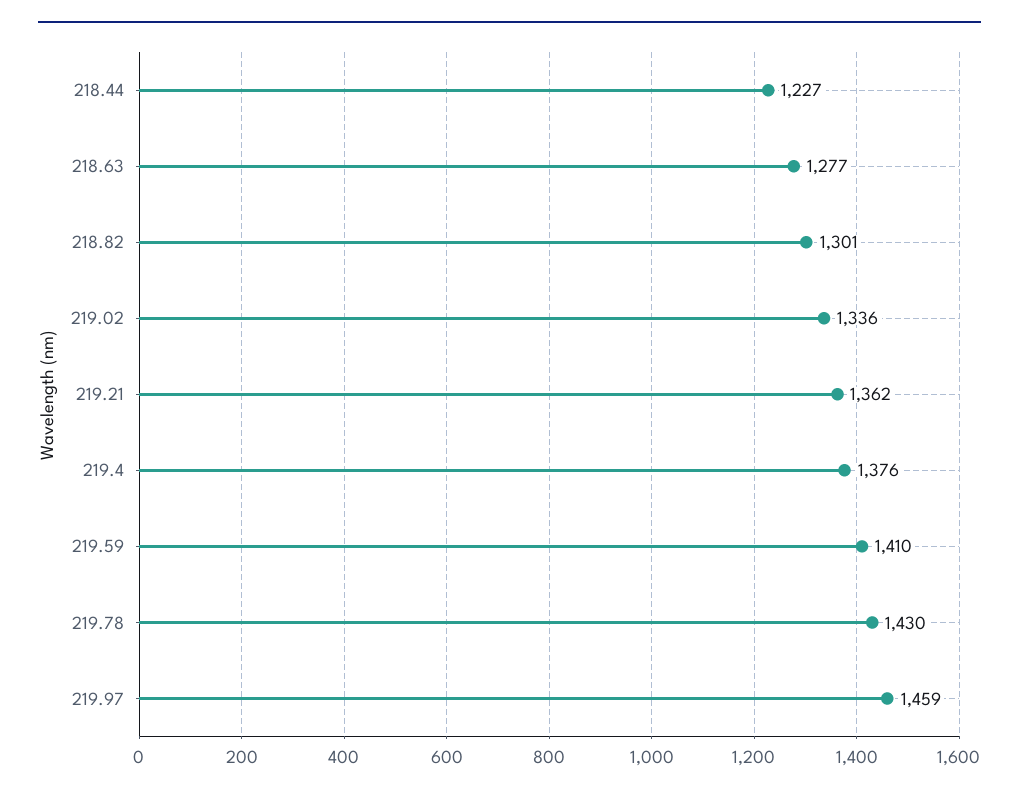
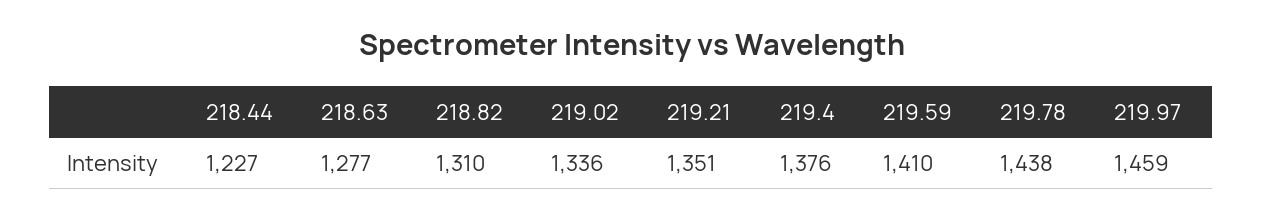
218.82: 1301 -> 1310
219.21: 1362 -> 1351
219.78: 1430 -> 1438

